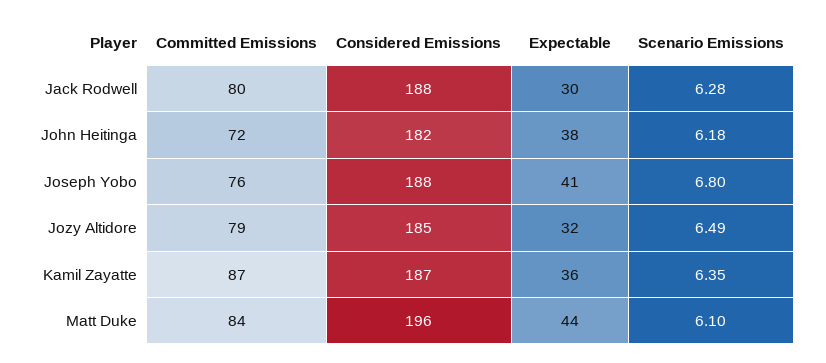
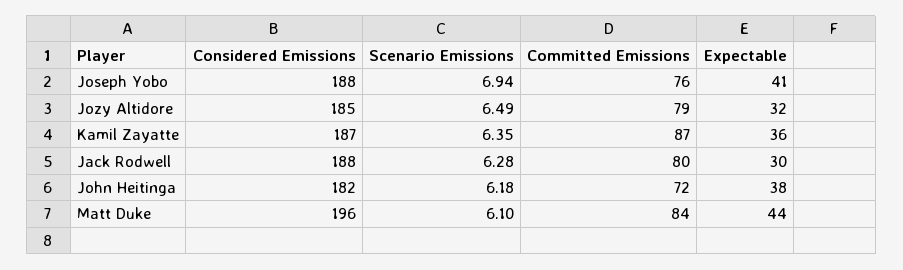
Scenario Emissions, Joseph Yobo: 6.8 -> 6.94

